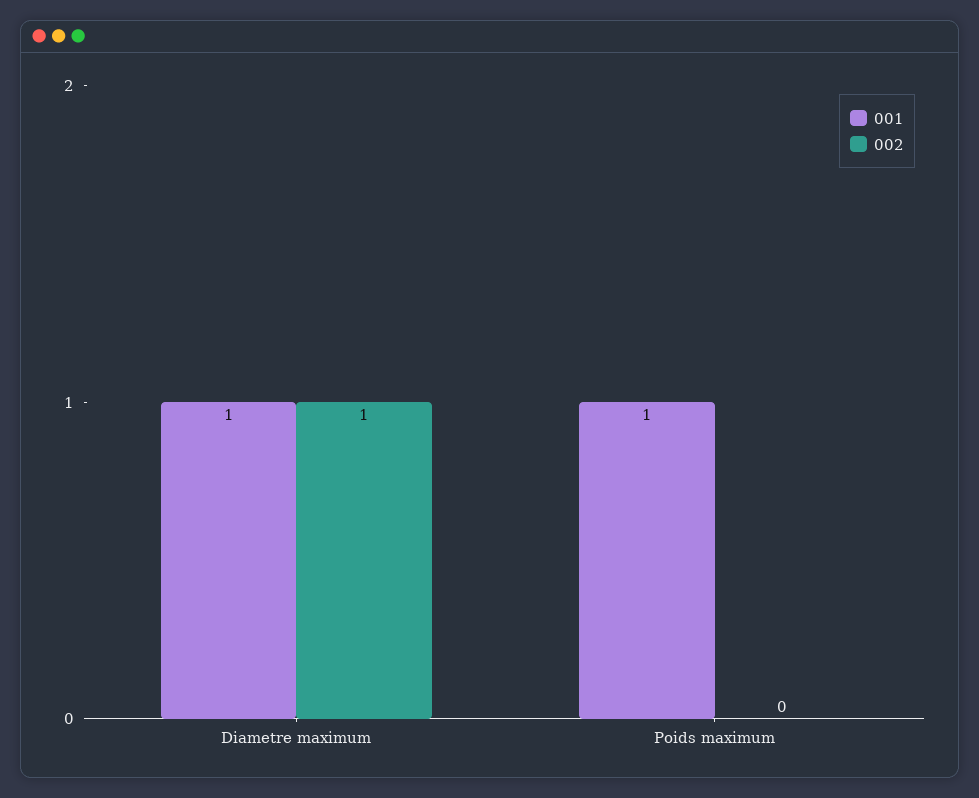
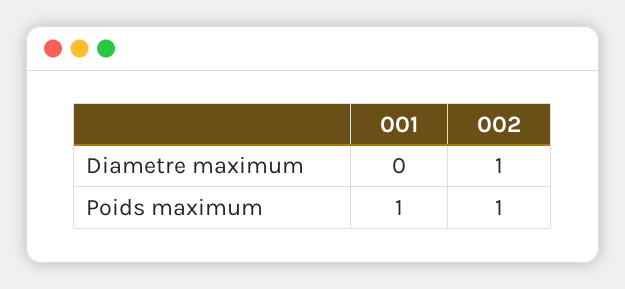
001, Diametre maximum: 1 -> 0
002, Poids maximum: 0 -> 1

